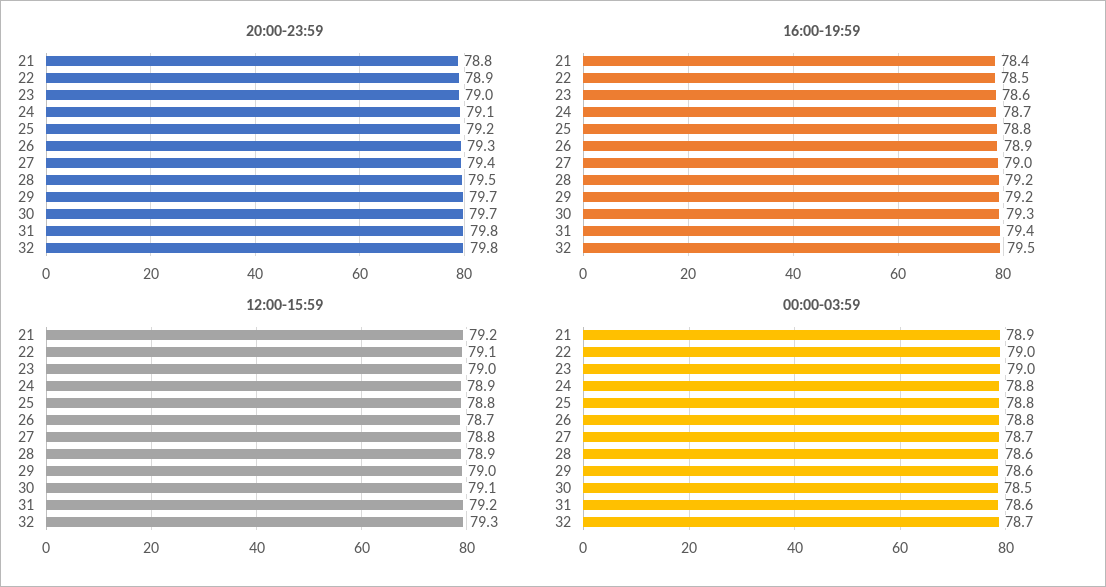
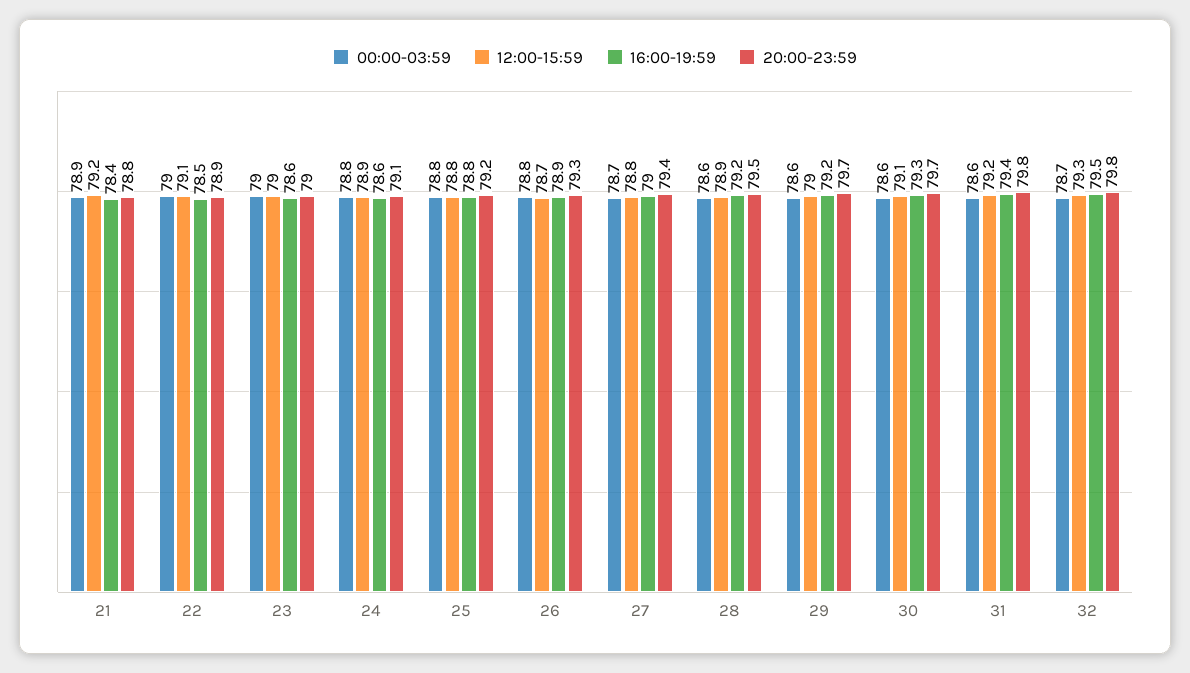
16:00-19:59, 24: 78.7 -> 78.6
00:00-03:59, 30: 78.5 -> 78.6

